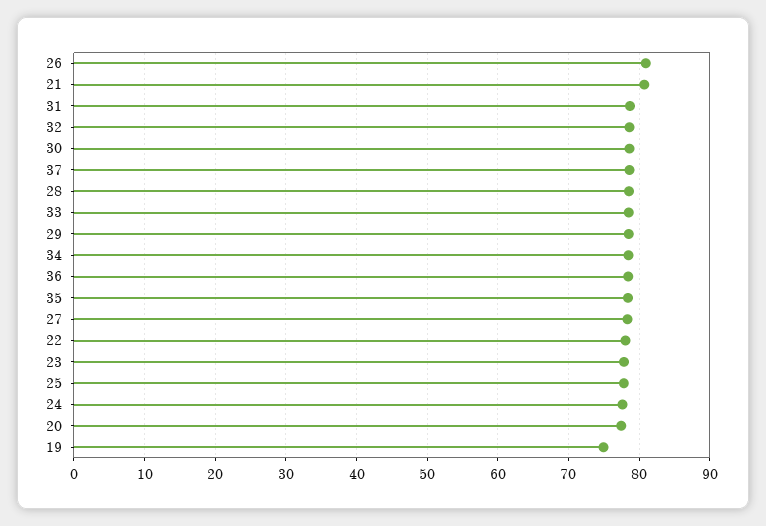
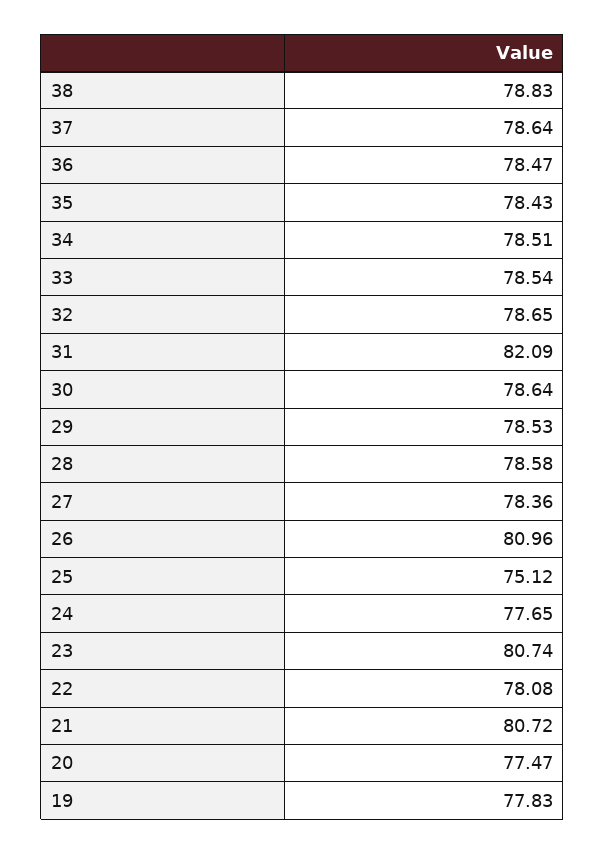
31: 79 -> 82.09
23: 78 -> 80.74
25: 78 -> 75.12
19: 75 -> 77.83
38: none -> 78.83

